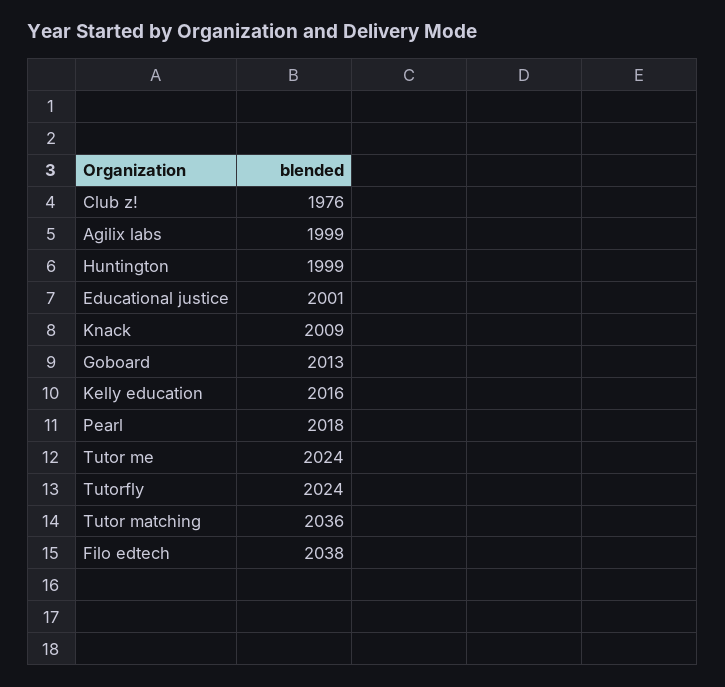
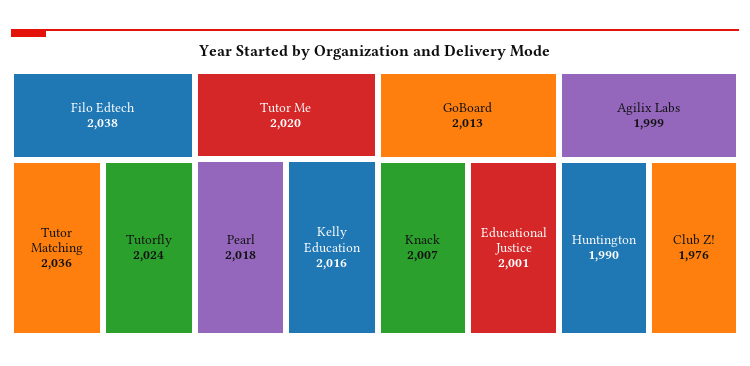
Huntington: 1999 -> 1990
Knack: 2009 -> 2007
Tutor me: 2024 -> 2020

